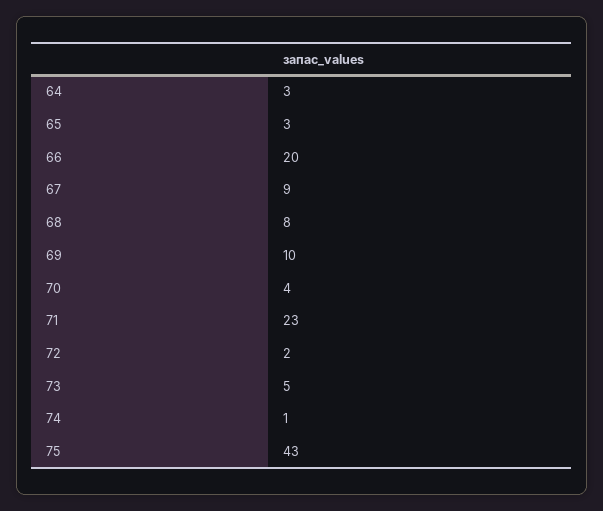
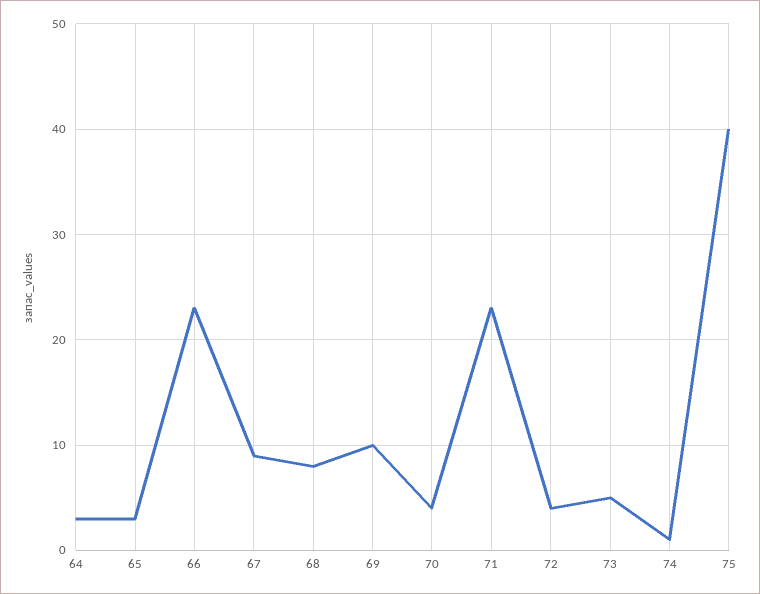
66: 20 -> 23
72: 2 -> 4
75: 43 -> 40

